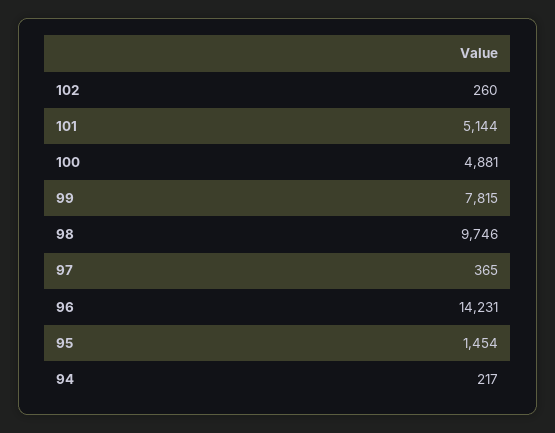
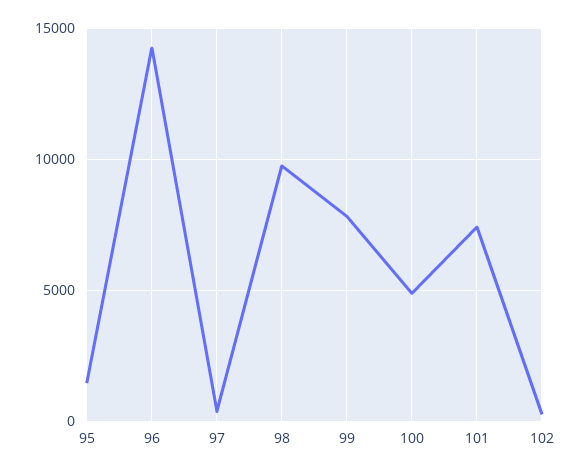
101: 5144 -> 7500
94: 217 -> none

